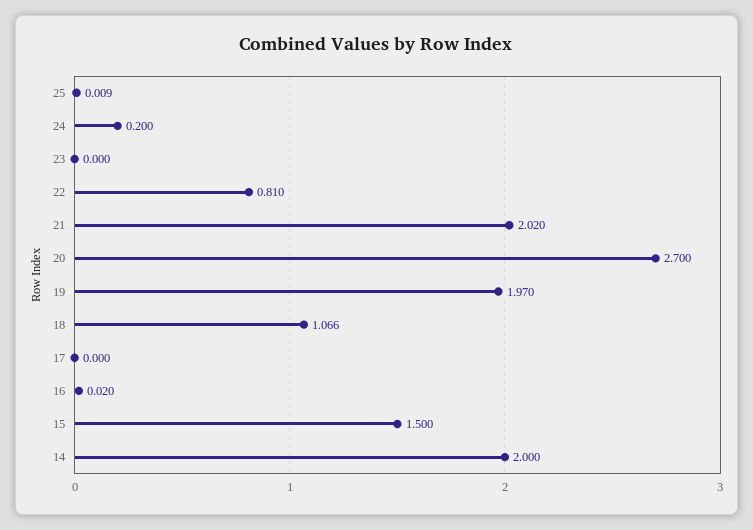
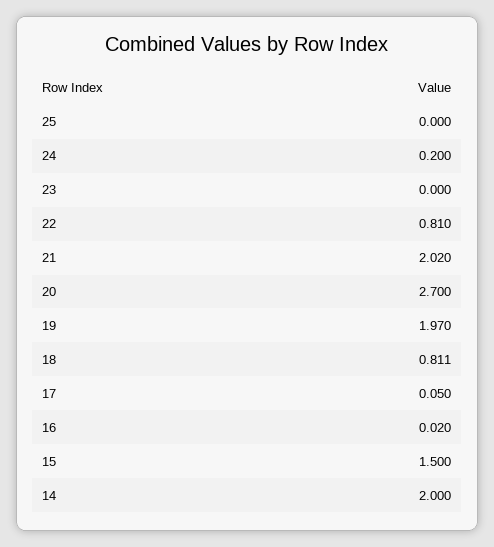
25: 0.009 -> 0
18: 1.066 -> 0.811
17: 0 -> 0.05

